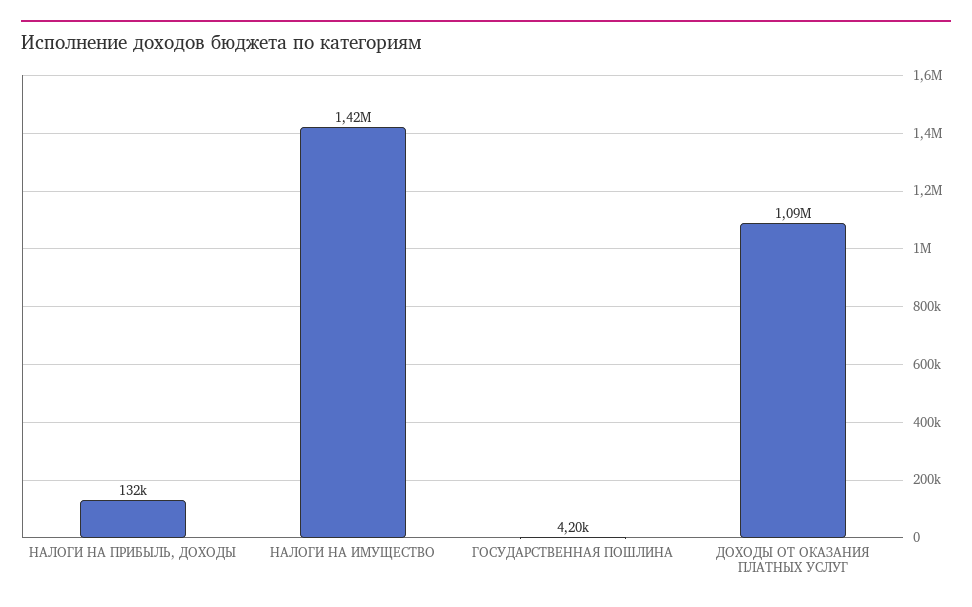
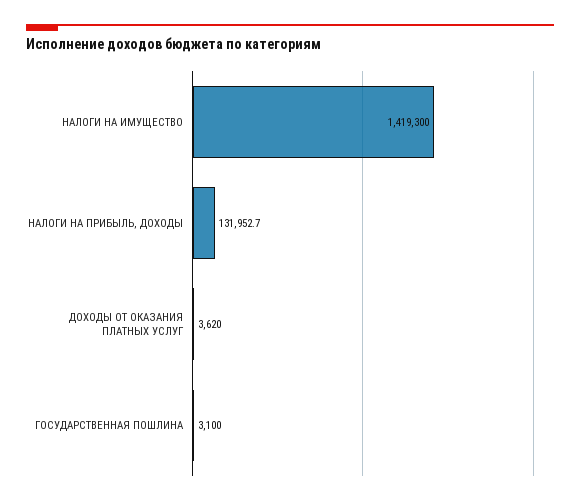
ГОСУДАРСТВЕННАЯ ПОШЛИНА: 4200 -> 3100
ДОХОДЫ ОТ ОКАЗАНИЯ ПЛАТНЫХ УСЛУГ: 1090000 -> 3620

